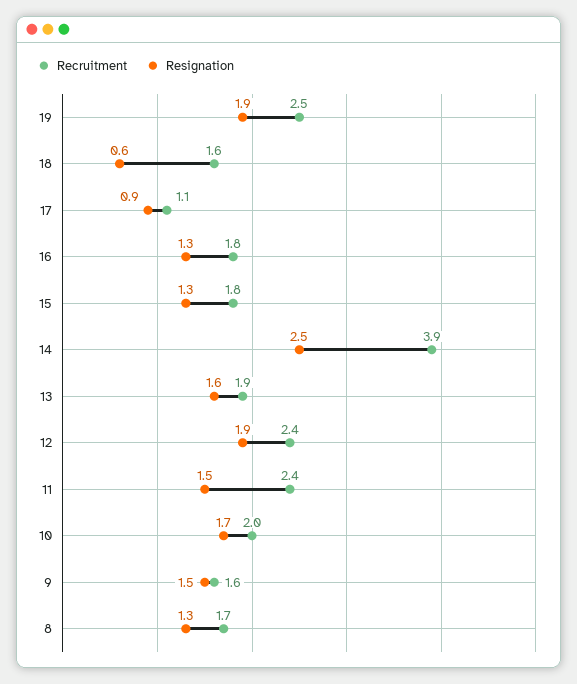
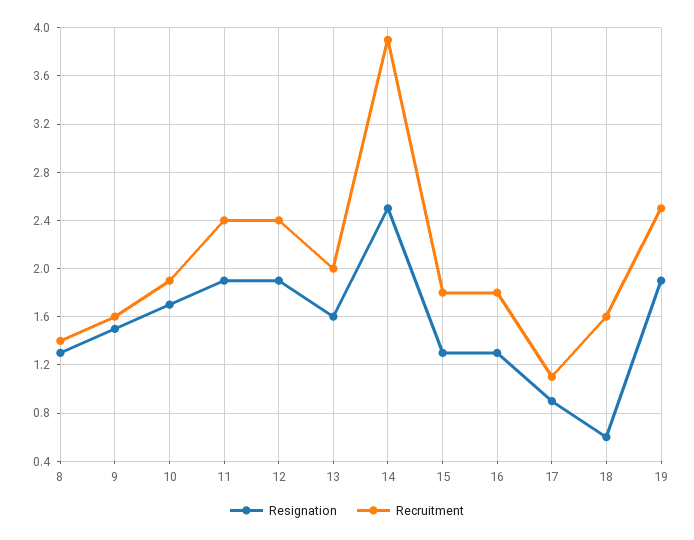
Recruitment, 13: 1.9 -> 2
Resignation, 11: 1.5 -> 1.9
Recruitment, 10: 2 -> 1.9
Recruitment, 8: 1.7 -> 1.4

